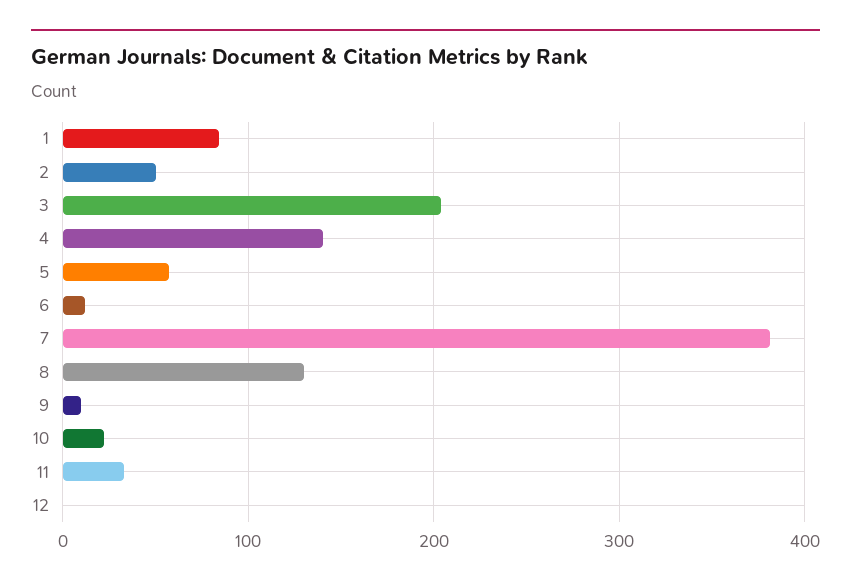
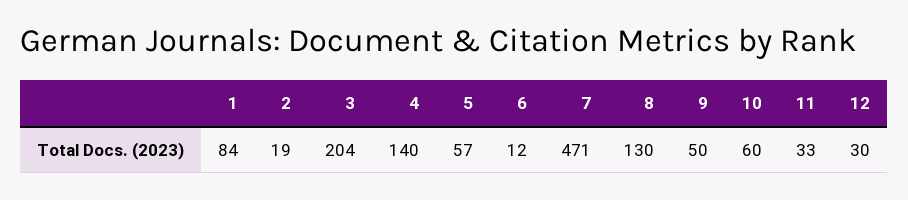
2: 50 -> 19
7: 380 -> 471
9: 10 -> 50
10: 20 -> 60
12: 0 -> 30

